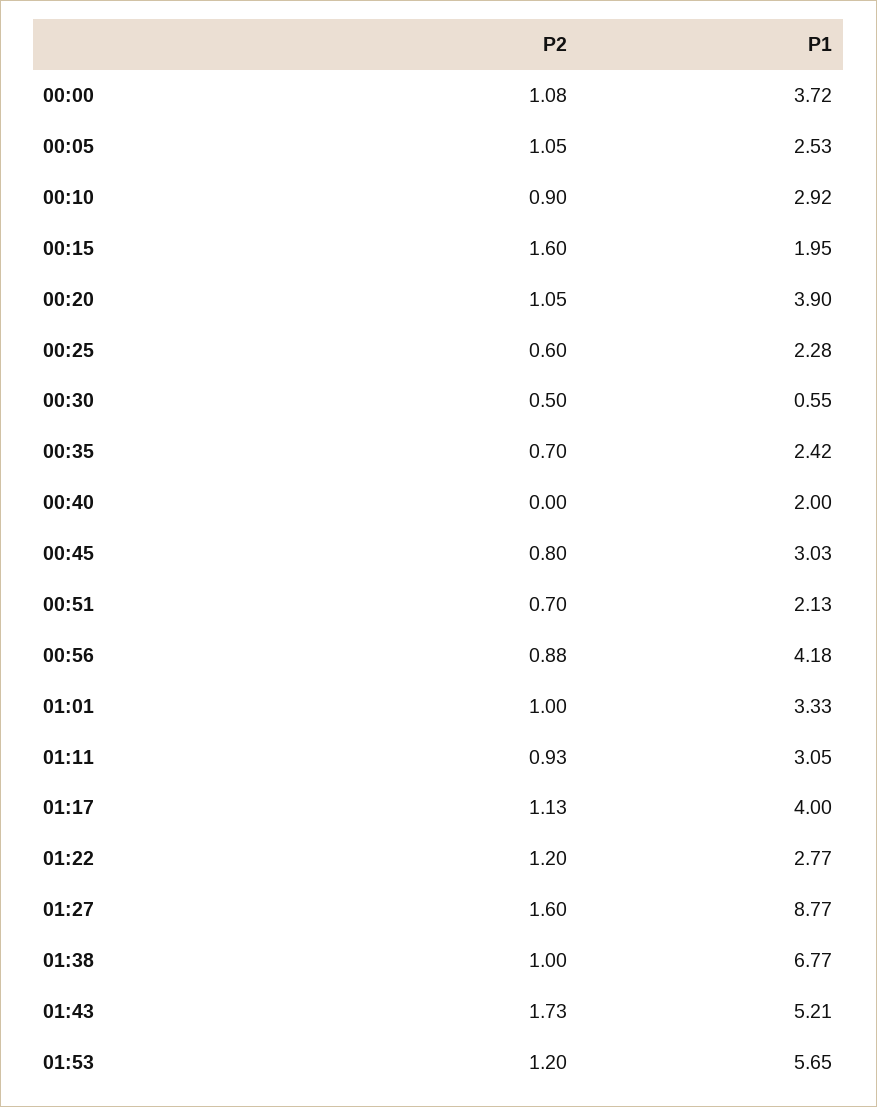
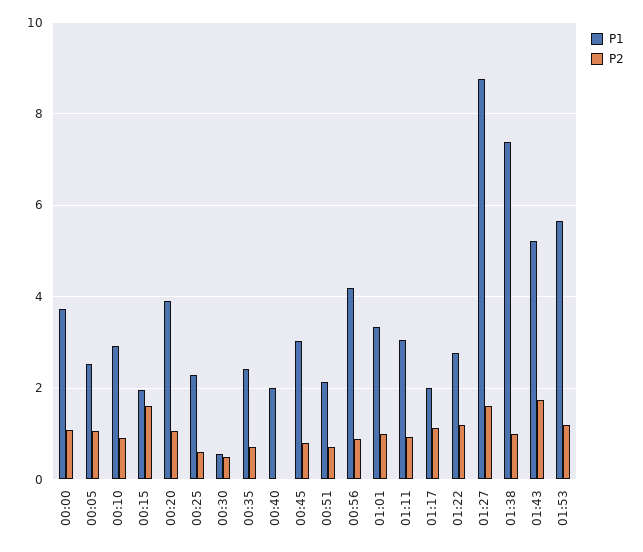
P1, 01:17: 4 -> 2
P1, 01:38: 6.77 -> 7.4

